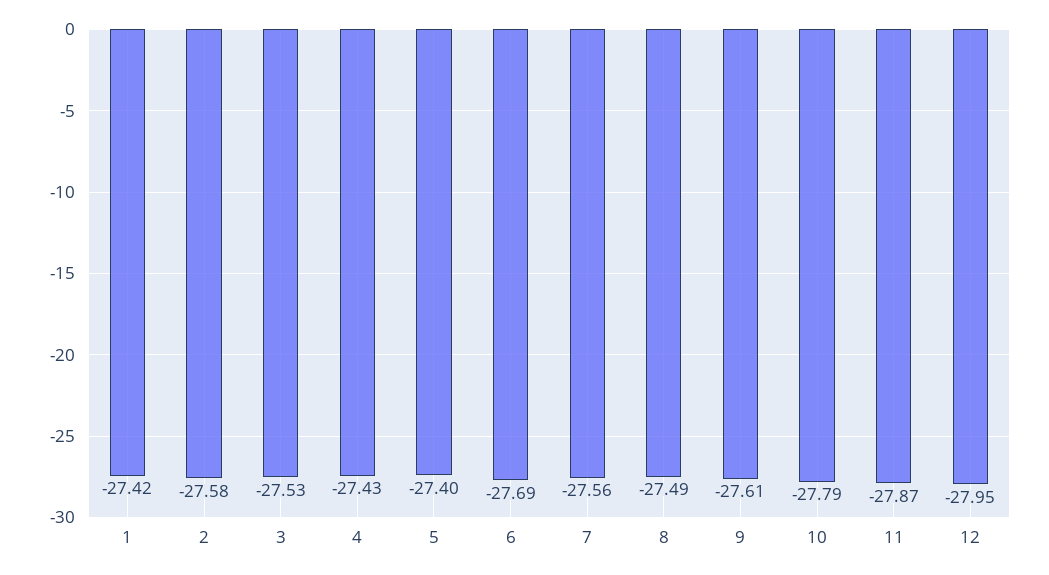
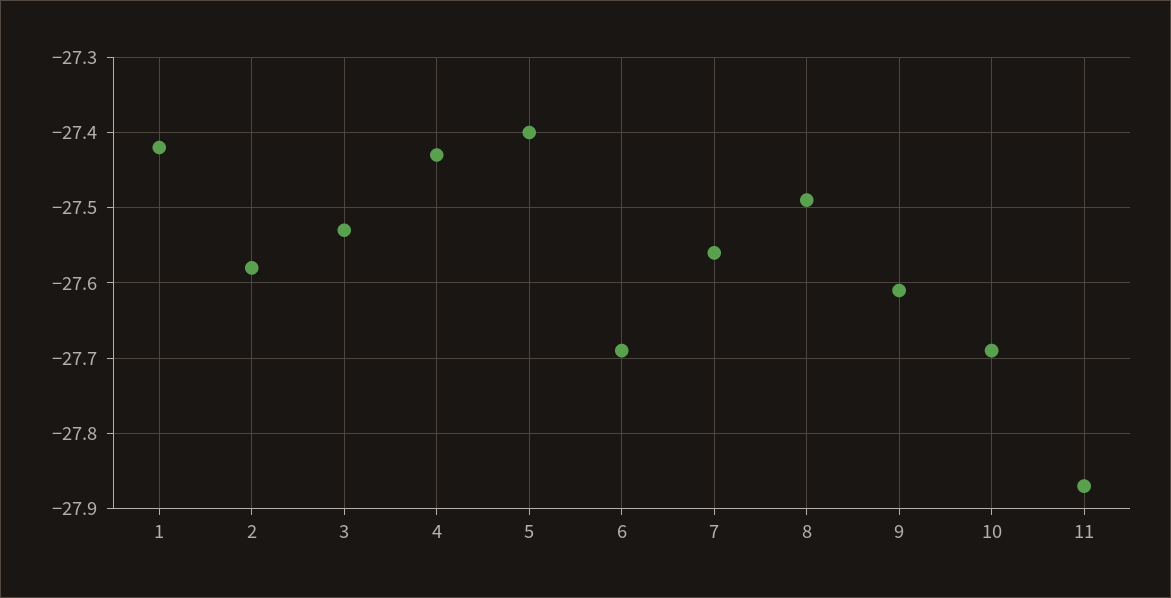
10: -27.79 -> -27.69
12: -27.95 -> none

